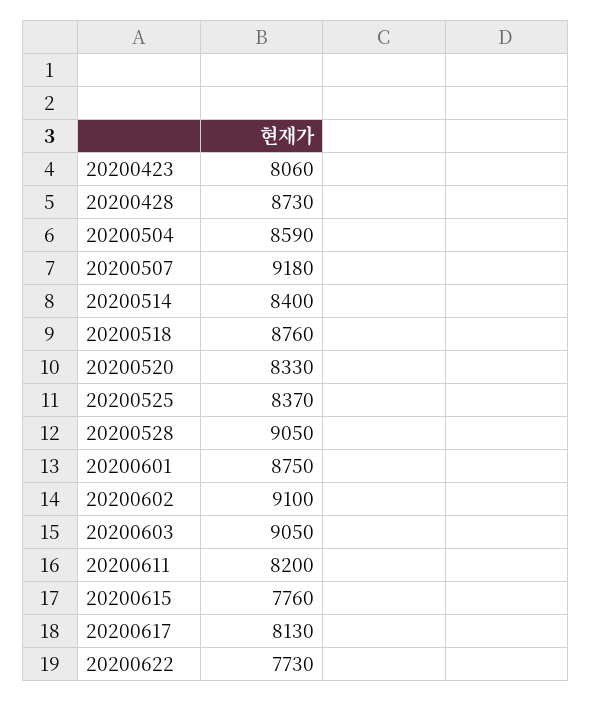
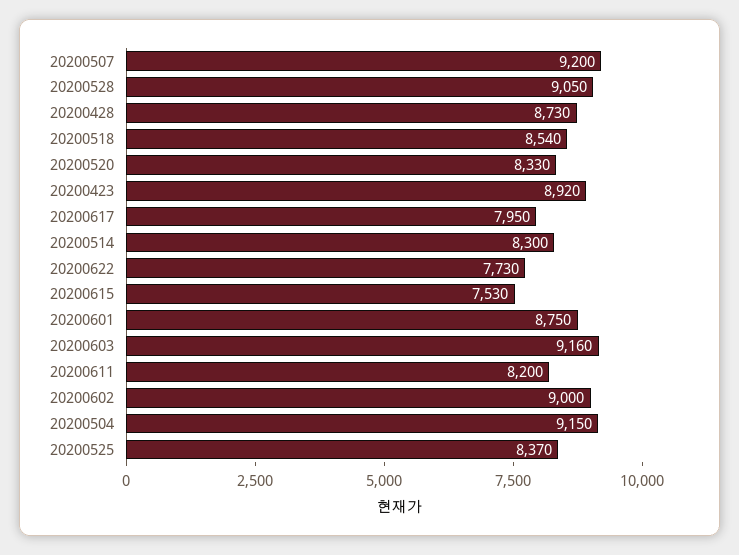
20200423: 8060 -> 8920
20200504: 8590 -> 9150
20200507: 9180 -> 9200
20200514: 8400 -> 8300
20200518: 8760 -> 8540
20200602: 9100 -> 9000
20200603: 9050 -> 9160
20200615: 7760 -> 7530
20200617: 8130 -> 7950

